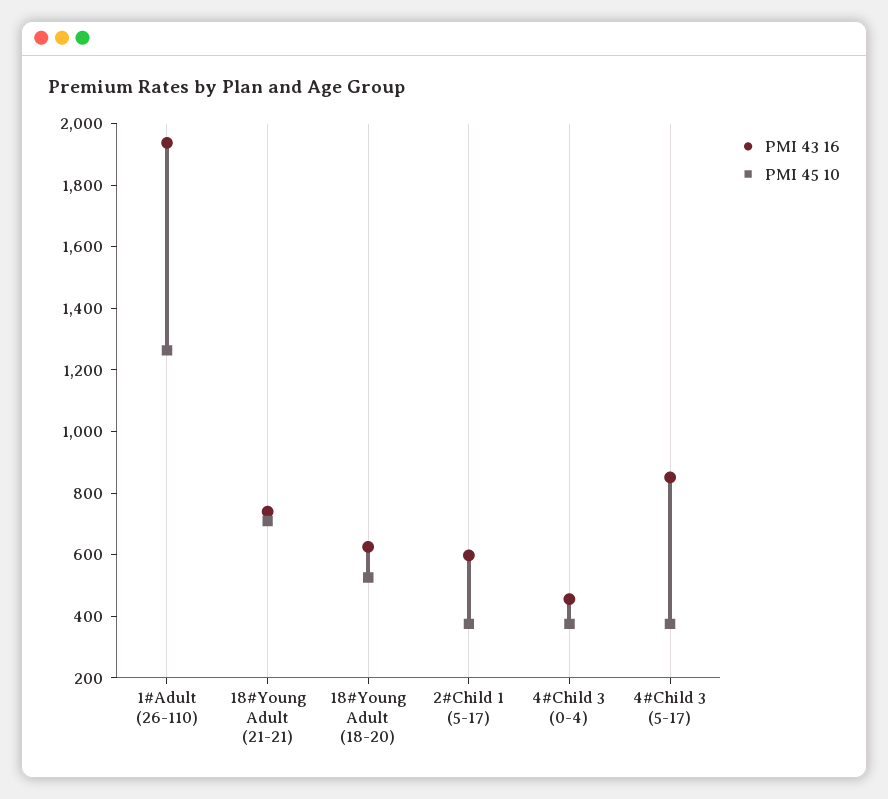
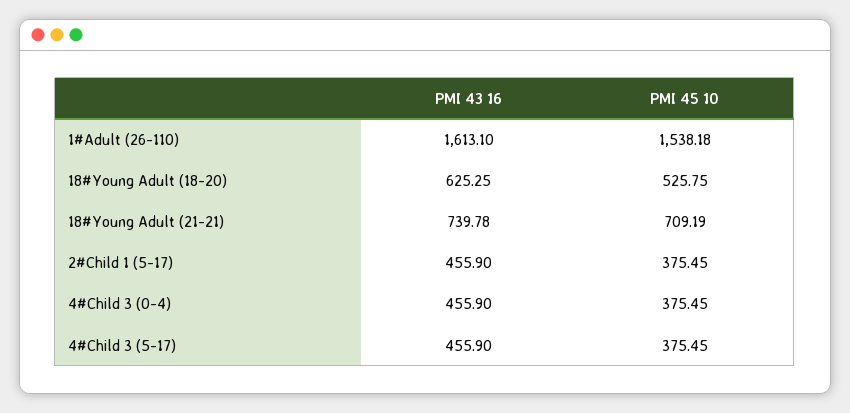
PMI 43 16, 1#Adult (26-110): 1950 -> 1613.1
PMI 45 10, 1#Adult (26-110): 1250 -> 1538.18
PMI 43 16, 2#Child 1 (5-17): 600 -> 455.9
PMI 43 16, 4#Child 3 (5-17): 850 -> 455.9

